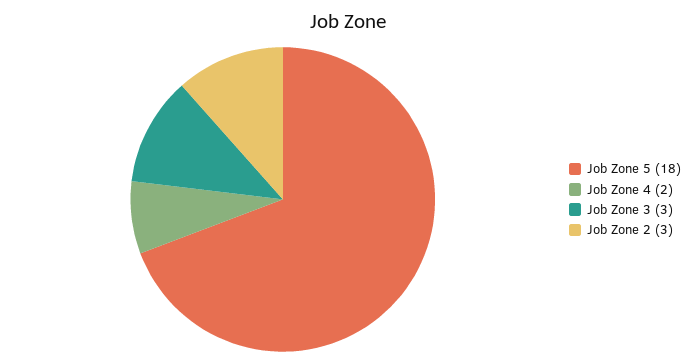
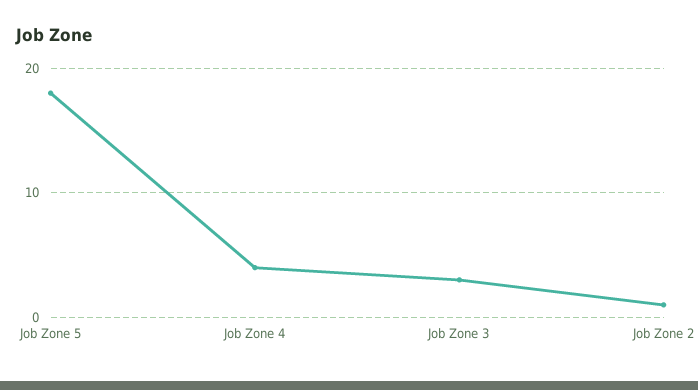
Job Zone 4: 2 -> 4
Job Zone 2: 3 -> 1

